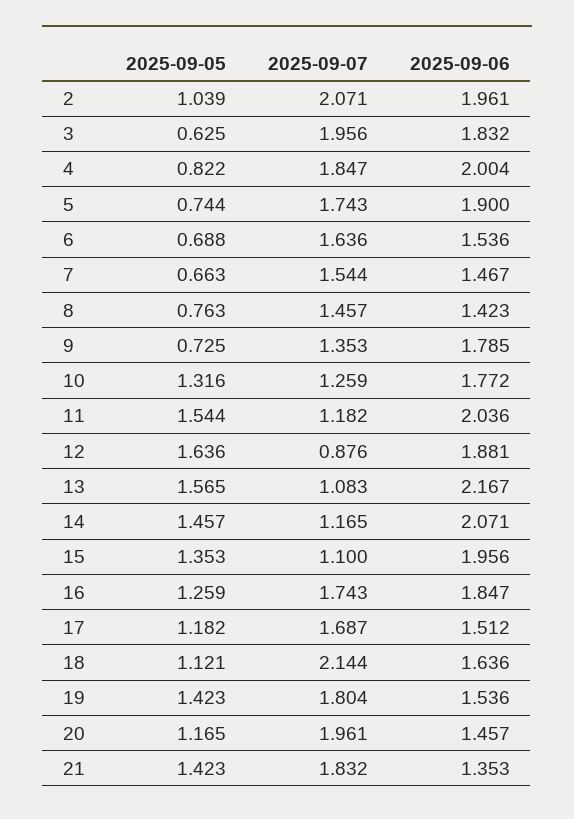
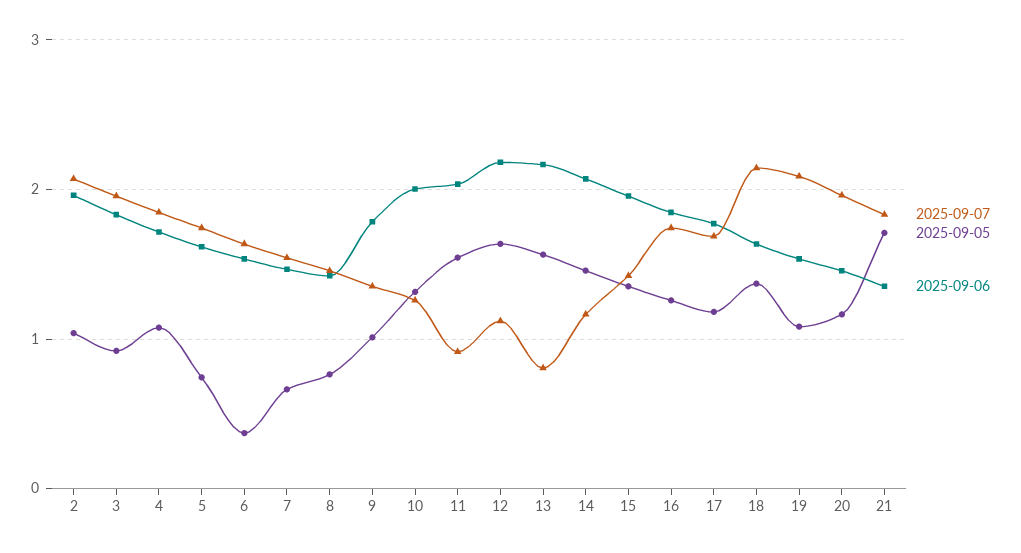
2025-09-05, 3: 0.625 -> 0.9
2025-09-05, 4: 0.822 -> 1.1
2025-09-06, 4: 2.004 -> 1.7
2025-09-06, 5: 1.9 -> 1.6
2025-09-05, 6: 0.688 -> 0.4
2025-09-05, 9: 0.725 -> 1
2025-09-06, 10: 1.772 -> 2
2025-09-07, 11: 1.182 -> 0.9
2025-09-07, 12: 0.876 -> 1.1
2025-09-06, 12: 1.881 -> 2.2
2025-09-07, 13: 1.083 -> 0.8
2025-09-07, 15: 1.1 -> 1.4
2025-09-06, 17: 1.512 -> 1.8
2025-09-05, 18: 1.121 -> 1.4
2025-09-05, 19: 1.423 -> 1.1
2025-09-07, 19: 1.804 -> 2.1
2025-09-05, 21: 1.423 -> 1.7

